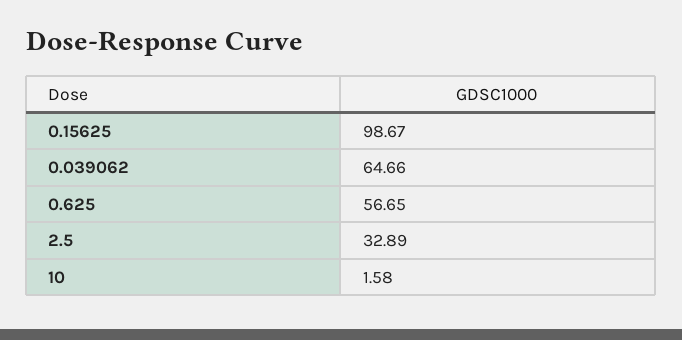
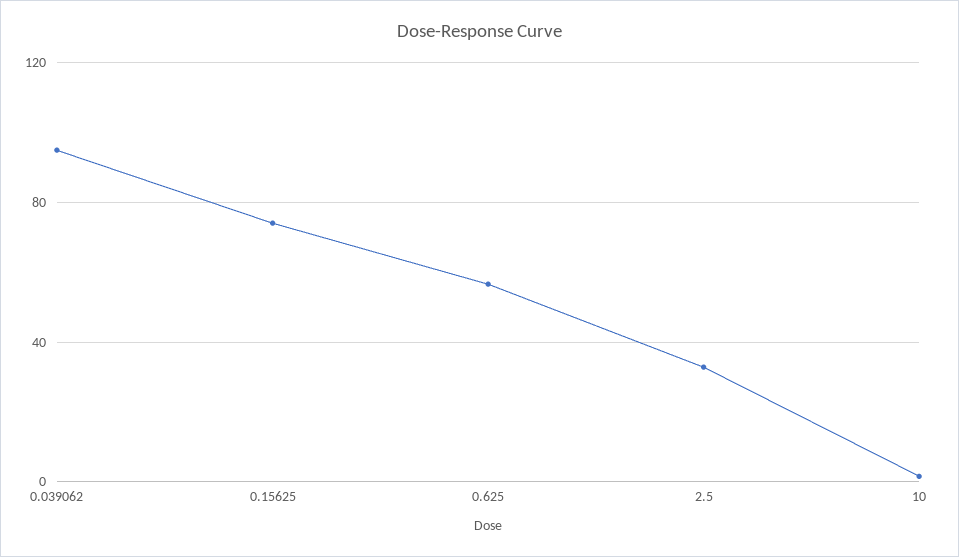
0.15625: 98.67 -> 75
0.039062: 64.66 -> 95

